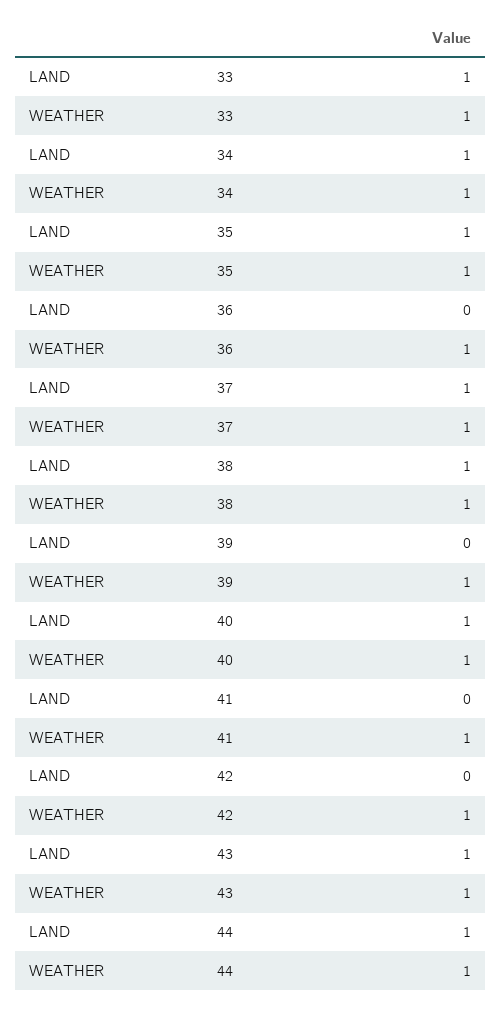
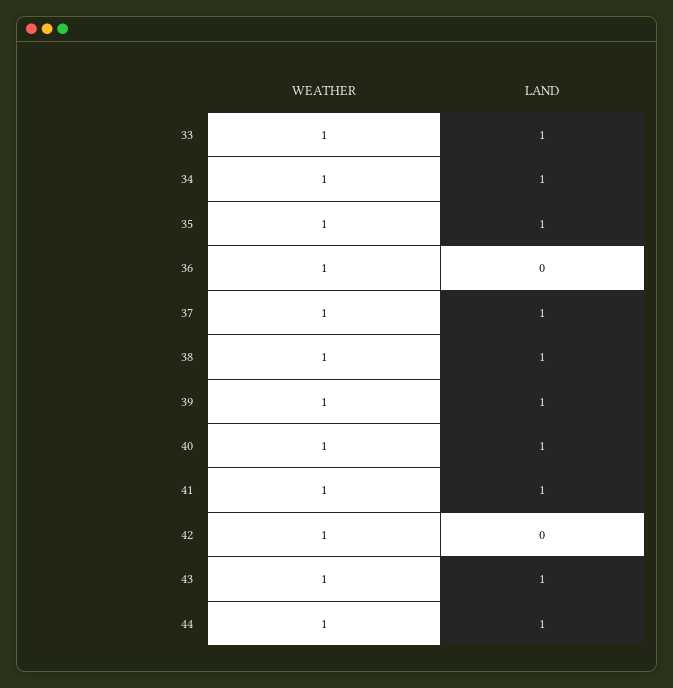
LAND, 39: 0 -> 1
LAND, 41: 0 -> 1

